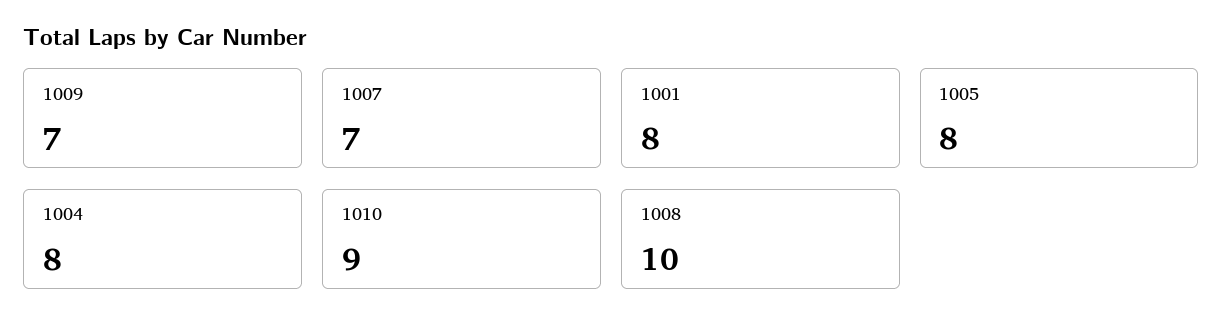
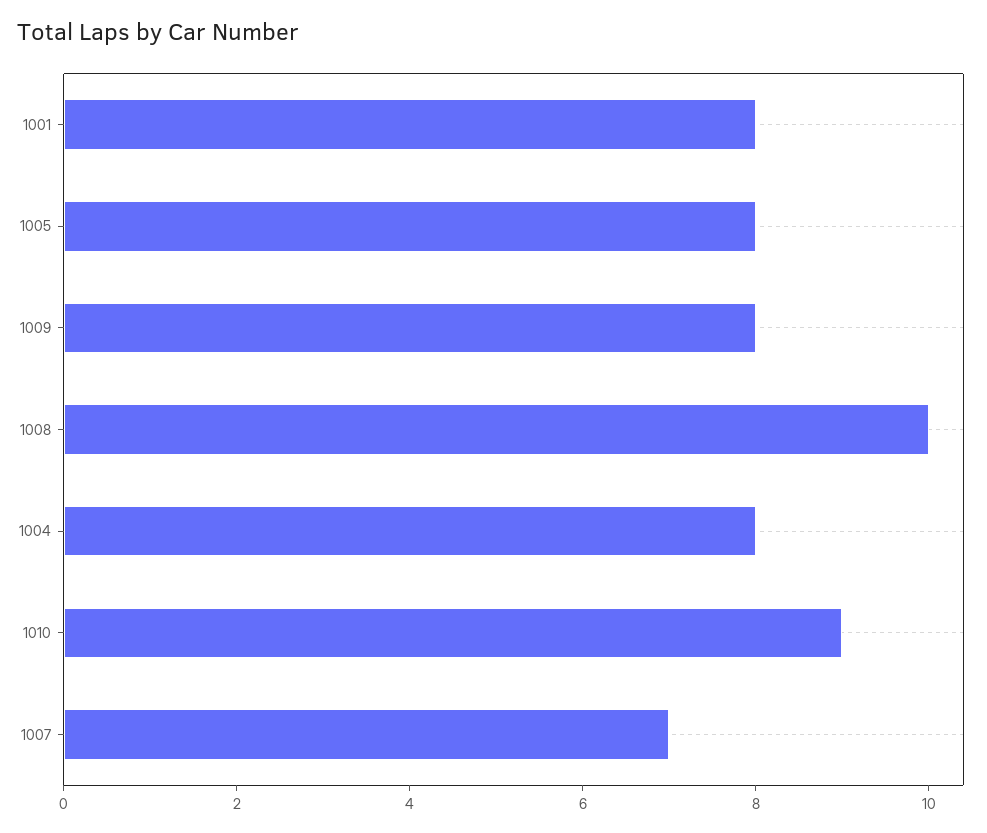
1009: 7 -> 8

